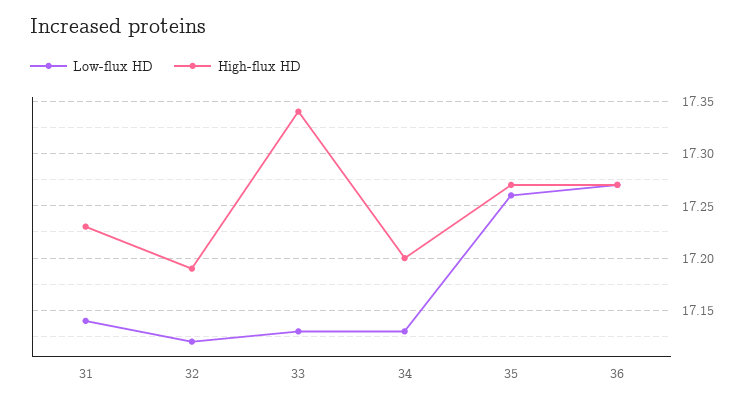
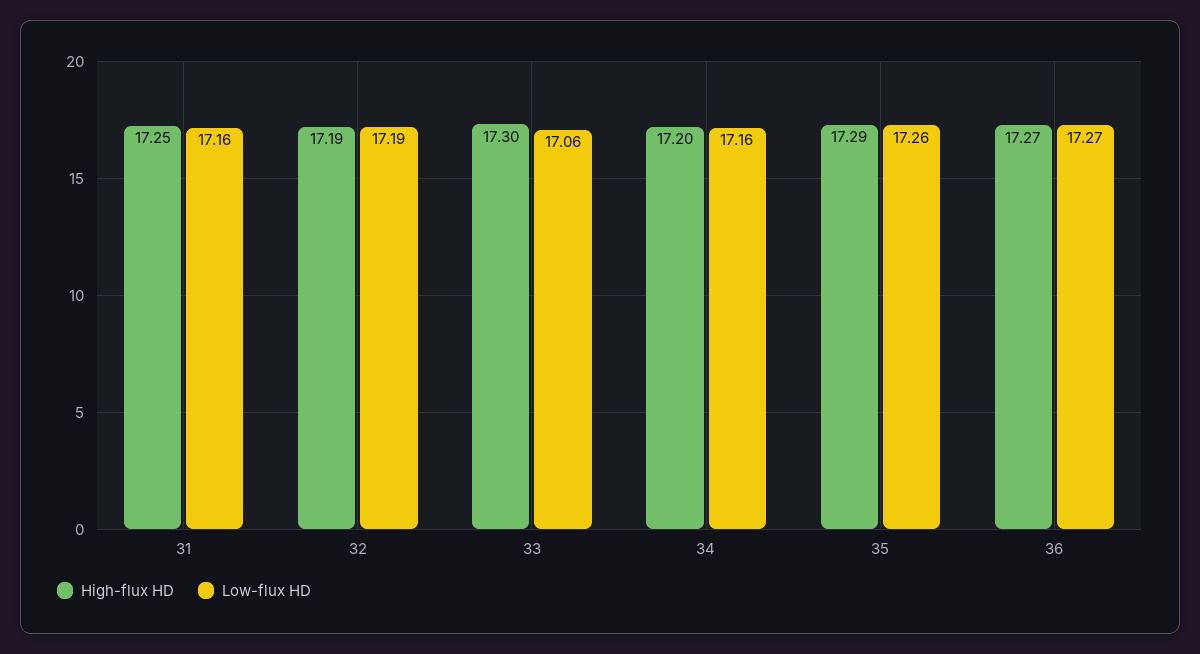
Low-flux HD, 31: 17.14 -> 17.16
High-flux HD, 31: 17.23 -> 17.25
Low-flux HD, 32: 17.12 -> 17.19
Low-flux HD, 33: 17.13 -> 17.06
High-flux HD, 33: 17.34 -> 17.3
Low-flux HD, 34: 17.13 -> 17.16
High-flux HD, 35: 17.27 -> 17.29

